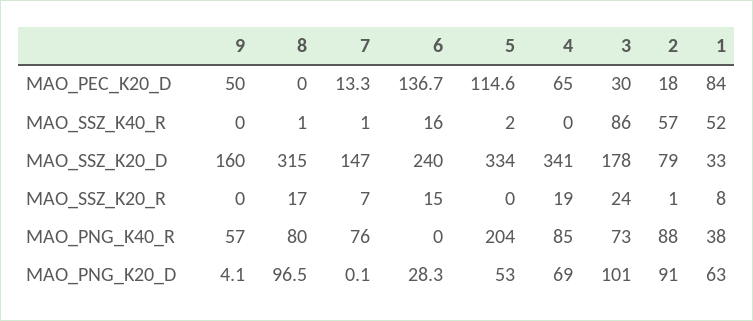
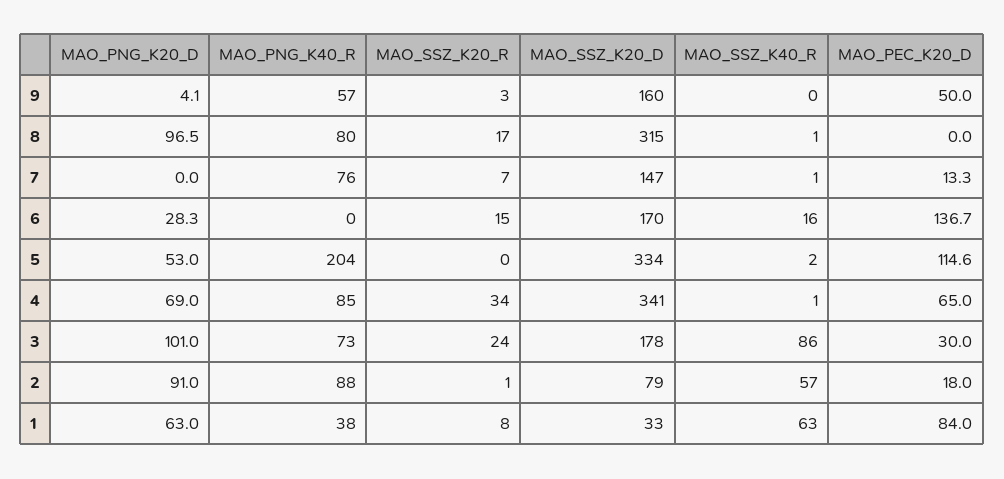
4, MAO_SSZ_K40_R: 0 -> 1
1, MAO_SSZ_K40_R: 52 -> 63
6, MAO_SSZ_K20_D: 240 -> 170
9, MAO_SSZ_K20_R: 0 -> 3
4, MAO_SSZ_K20_R: 19 -> 34
7, MAO_PNG_K20_D: 0.1 -> 0

